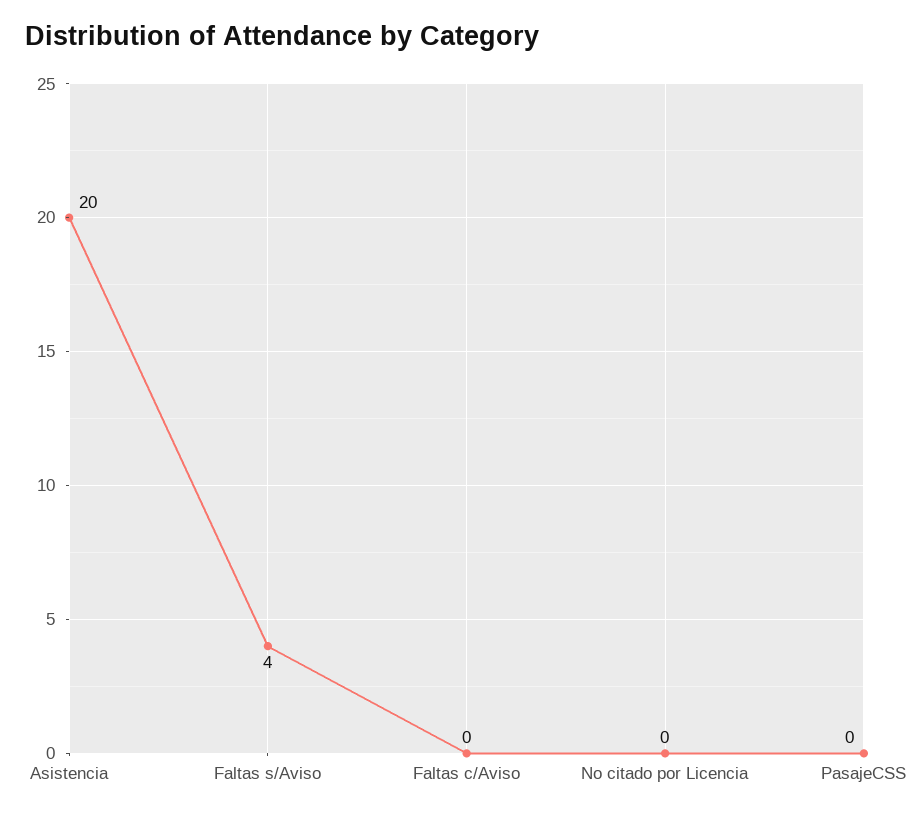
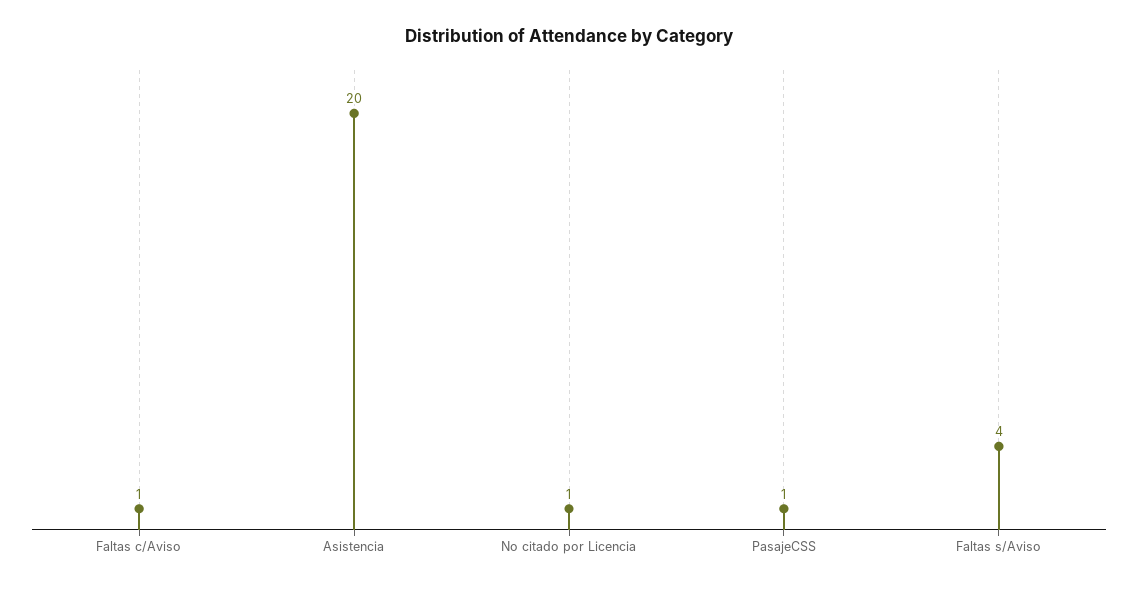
Faltas c/Aviso: 0 -> 1
No citado por Licencia: 0 -> 1
PasajeCSS: 0 -> 1

